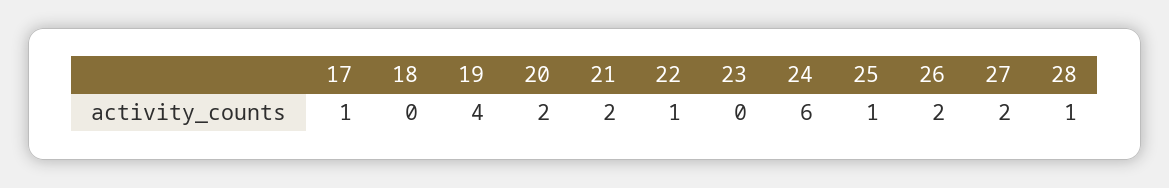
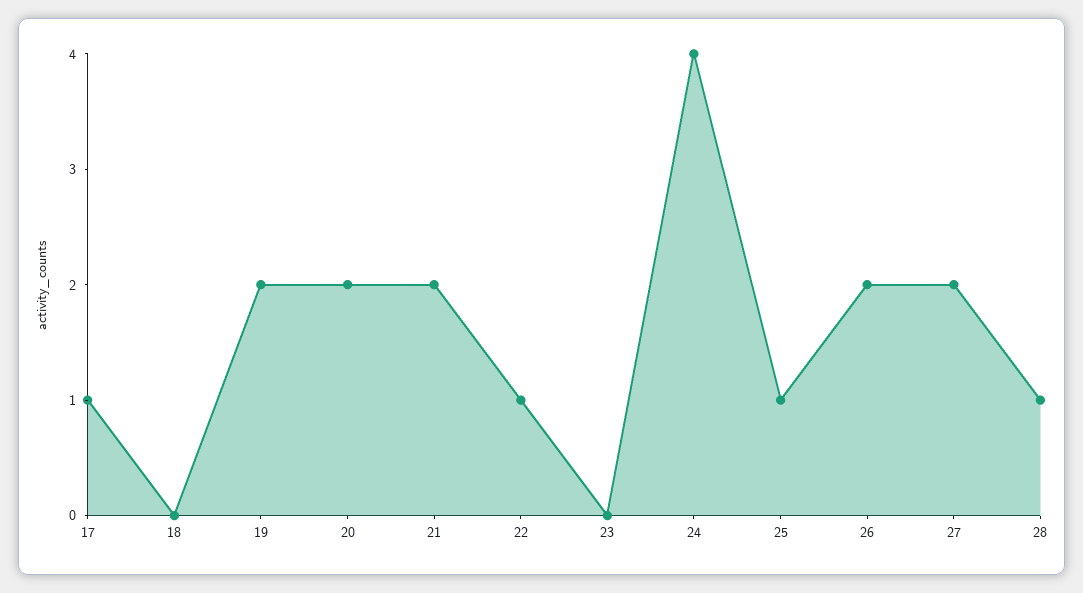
19: 4 -> 2
24: 6 -> 4

